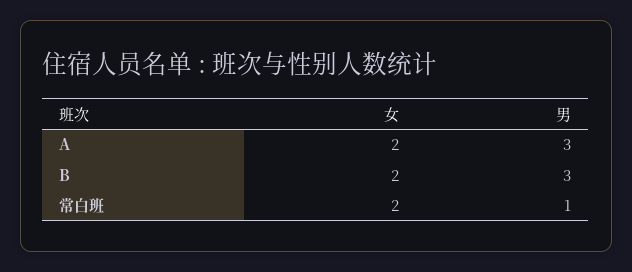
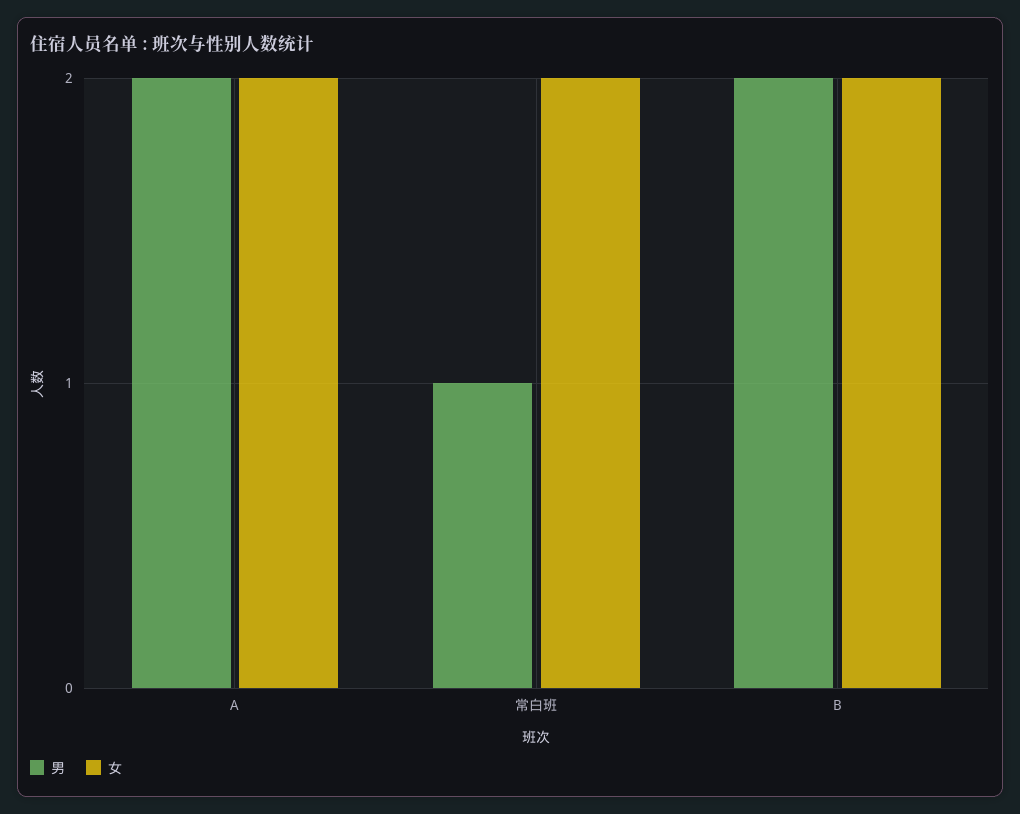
男, A: 3 -> 2
男, B: 3 -> 2

